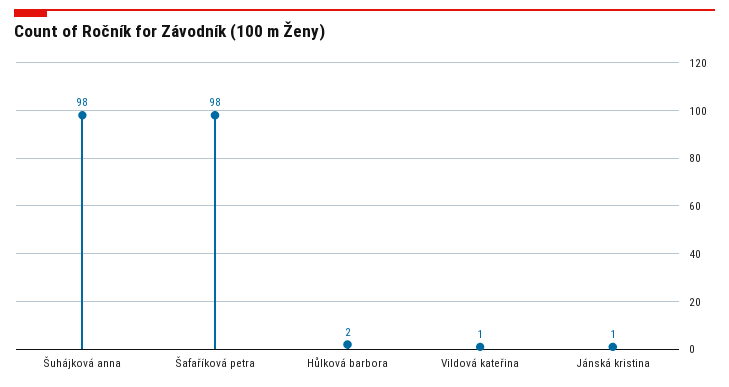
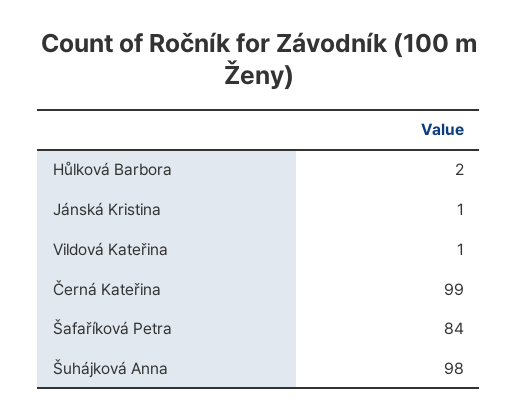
Šafaříková petra: 98 -> 84
Černá Kateřina: none -> 99

